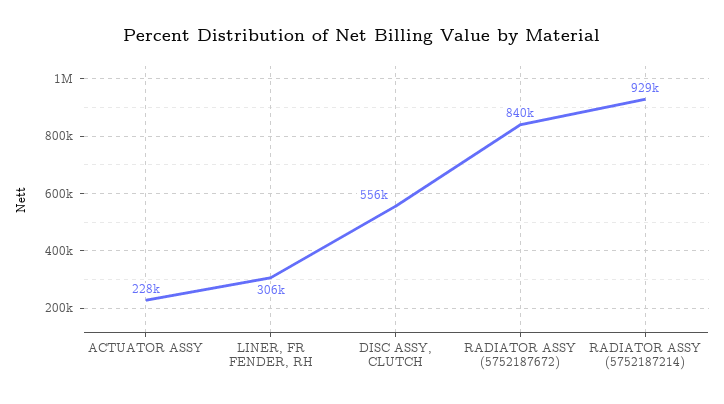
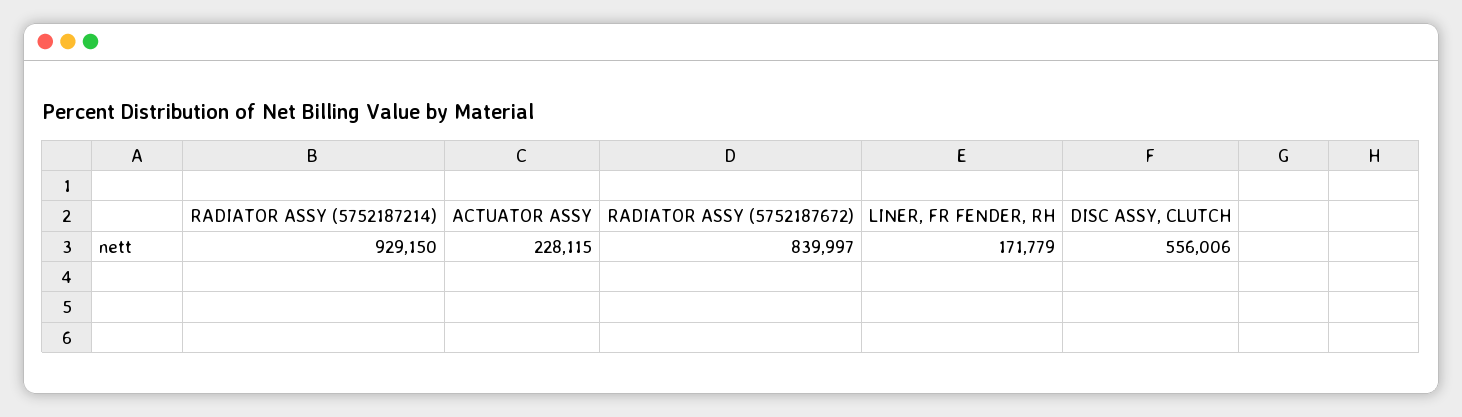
LINER, FR FENDER, RH: 306000 -> 171779

